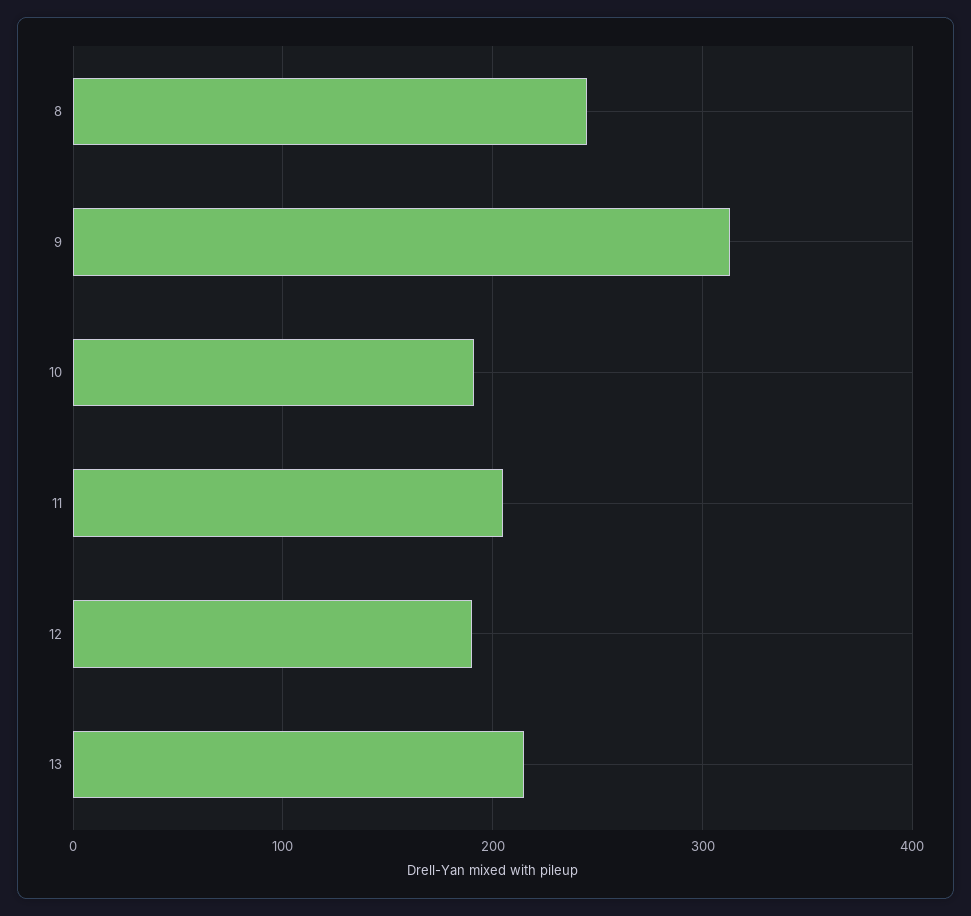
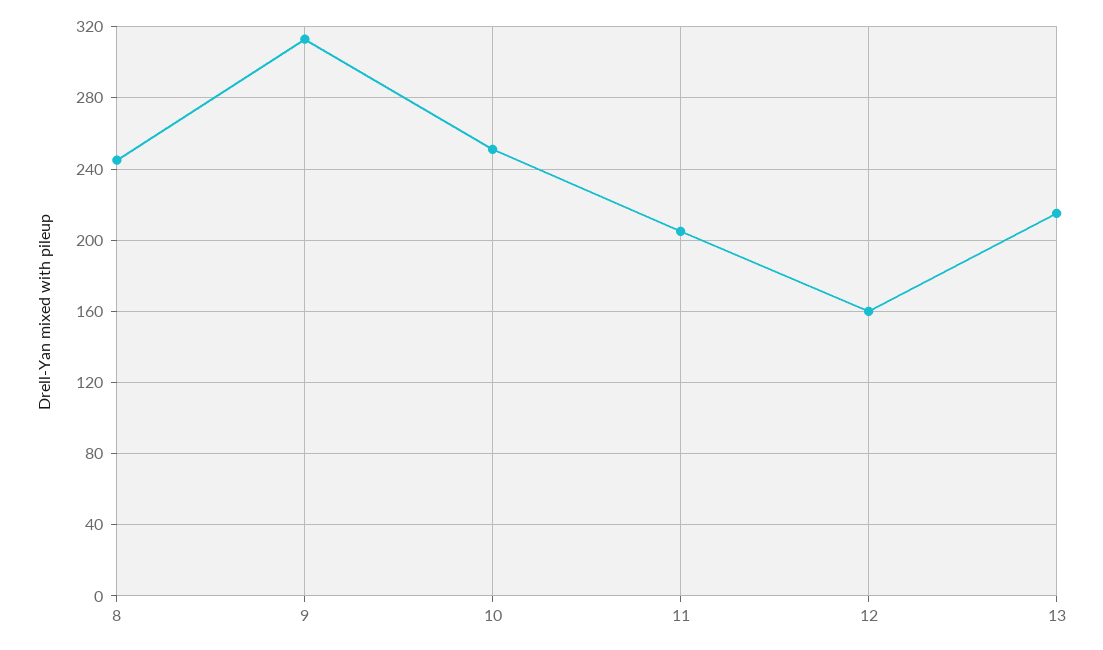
10: 190 -> 250
12: 190 -> 160

